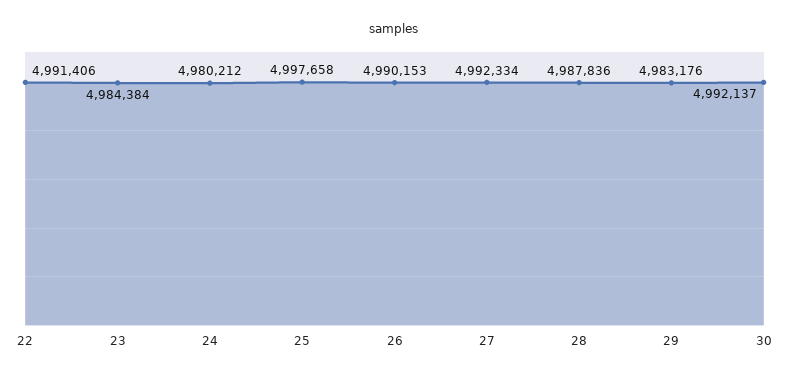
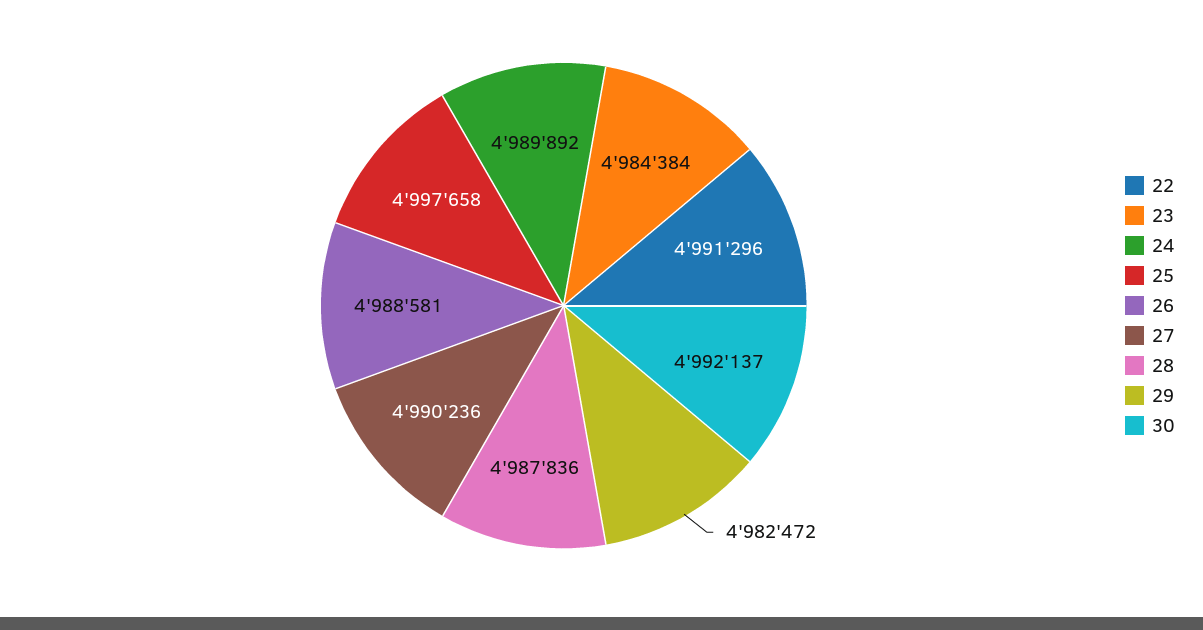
22: 4991406 -> 4991296
24: 4980212 -> 4989892
26: 4990153 -> 4988581
27: 4992334 -> 4990236
29: 4983176 -> 4982472

